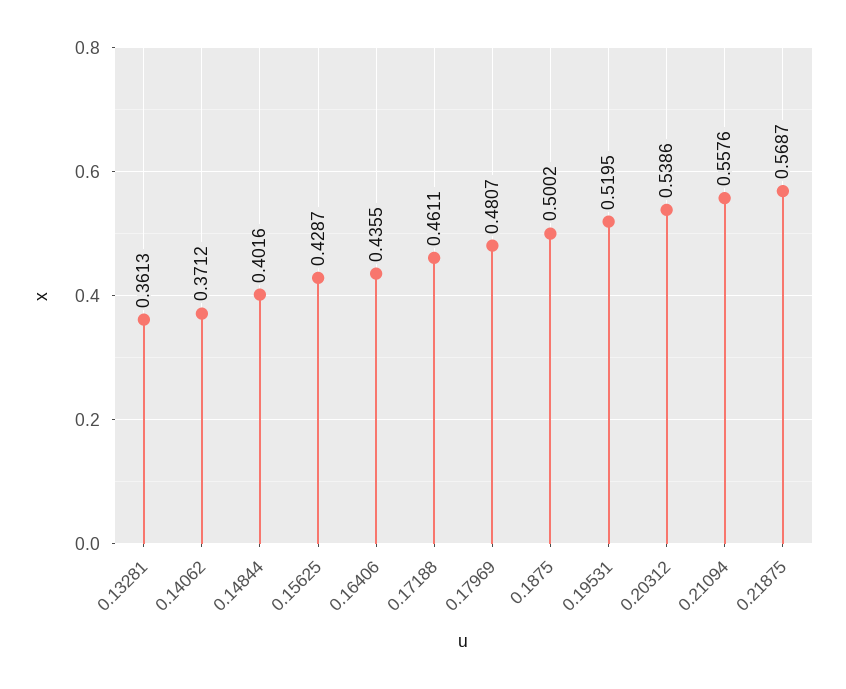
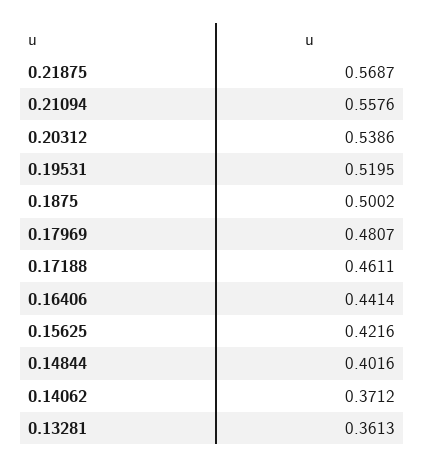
0.15625: 0.4287 -> 0.4216
0.16406: 0.4355 -> 0.4414

